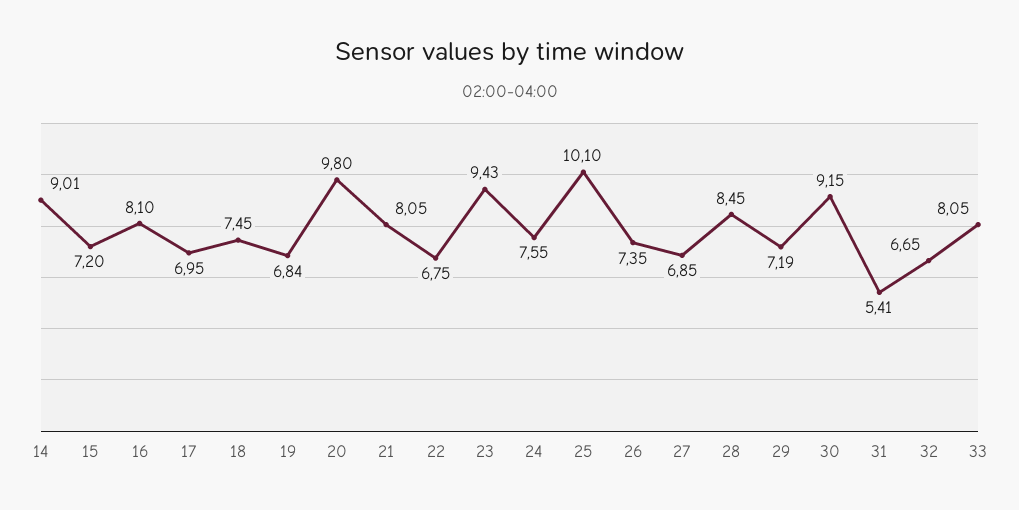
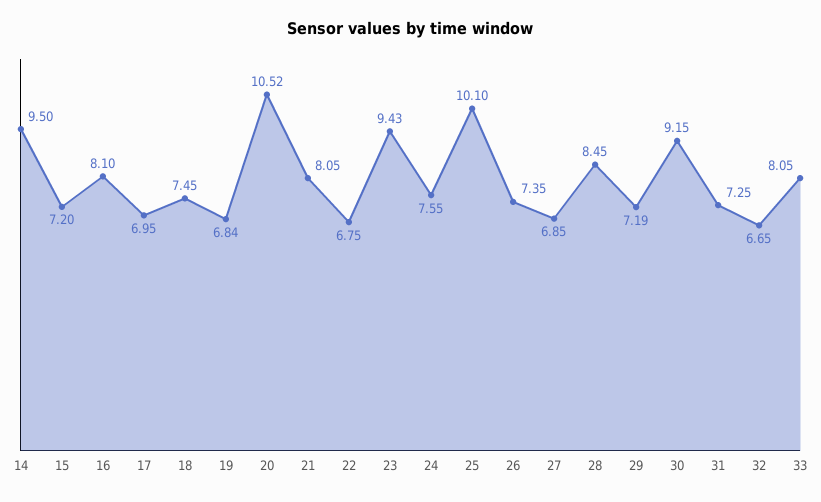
14: 9.01 -> 9.5
20: 9.8 -> 10.52
31: 5.41 -> 7.25

